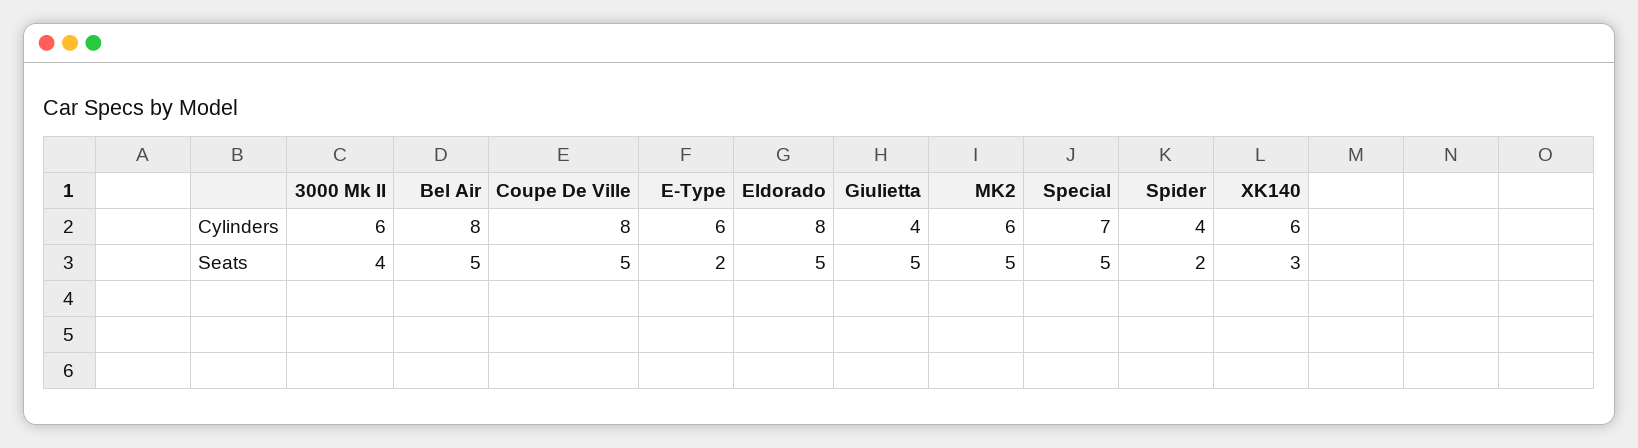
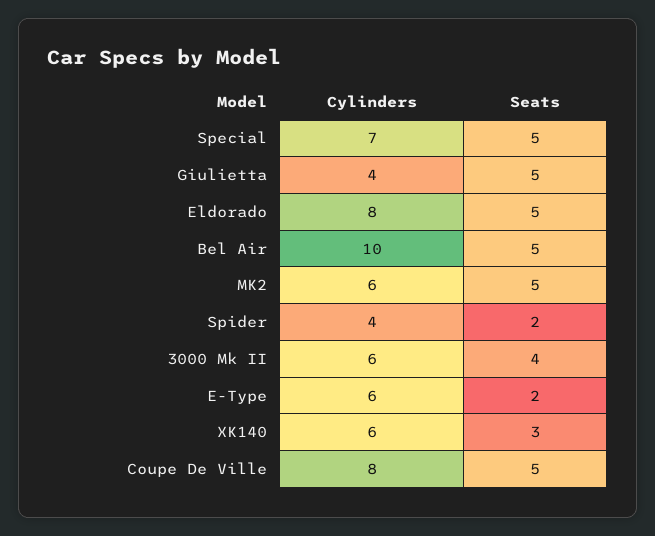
Bel Air, Cylinders: 8 -> 10

